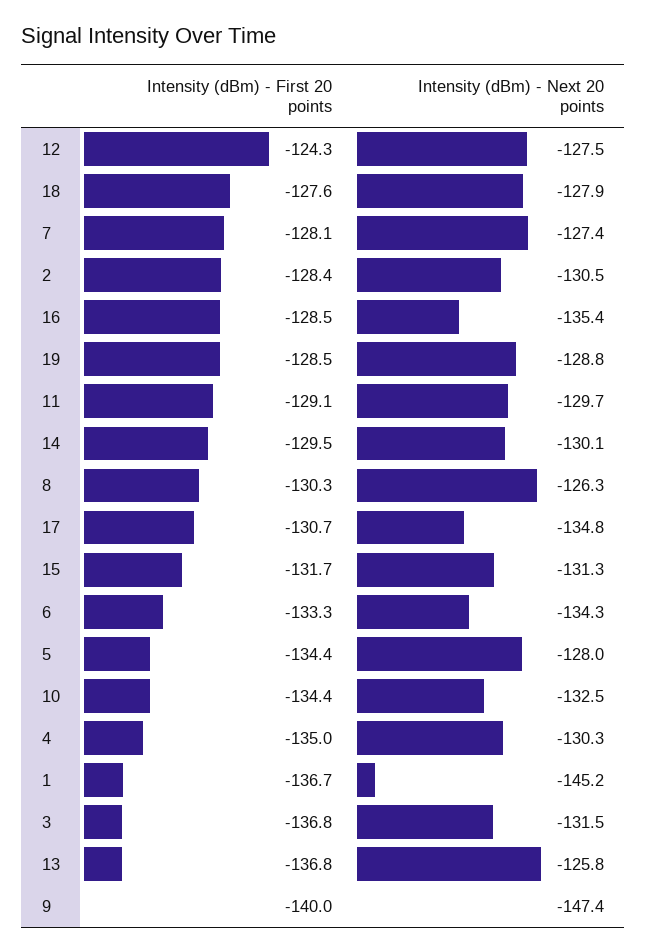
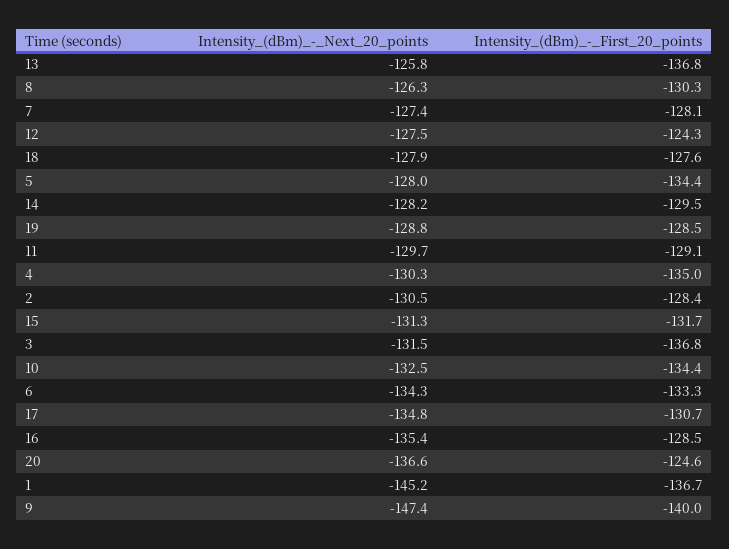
Intensity (dBm) - Next 20 points, 14: -130.1 -> -128.2
Intensity (dBm) - Next 20 points, 20: none -> -136.6
Intensity (dBm) - First 20 points, 20: none -> -124.6

